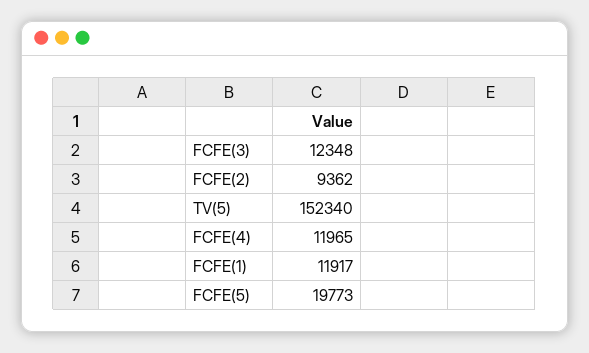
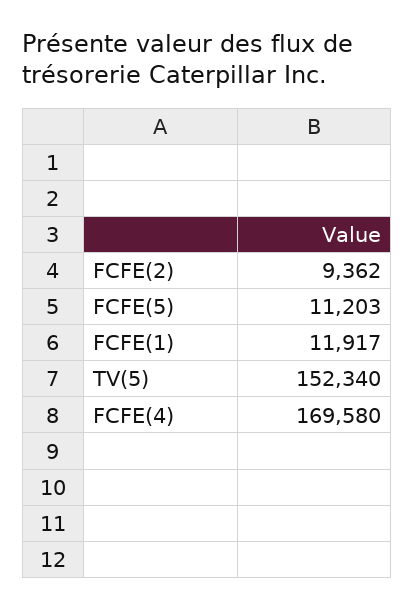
FCFE(3): 12348 -> none
FCFE(4): 11965 -> 169580
FCFE(5): 19773 -> 11203

